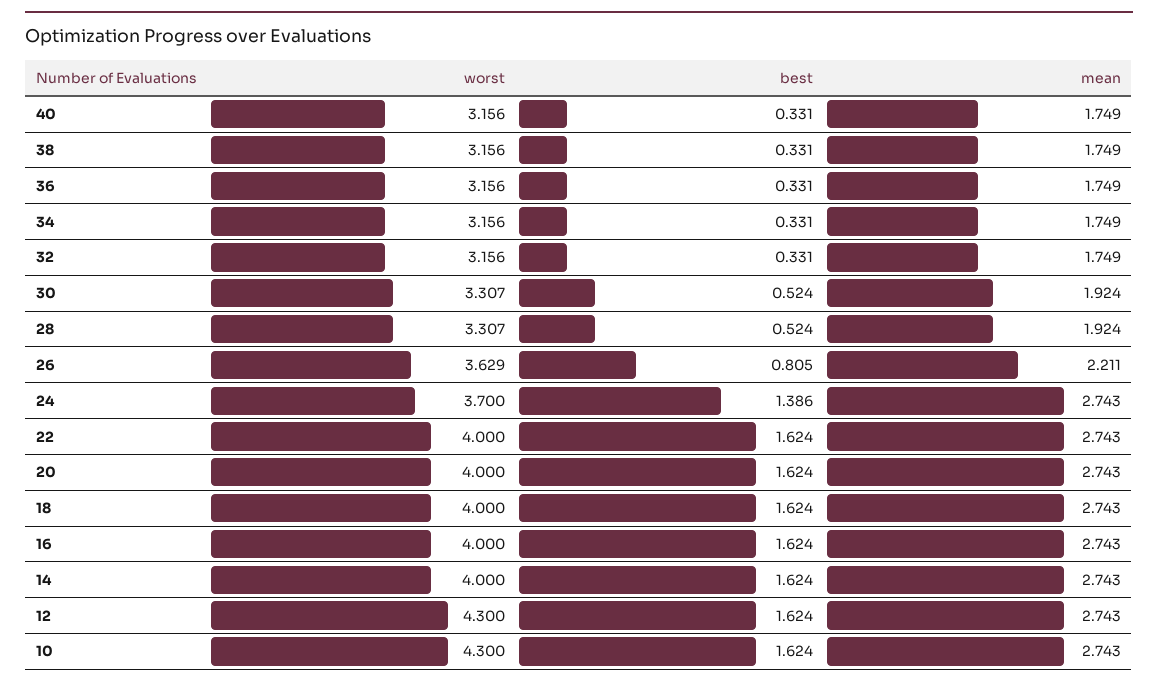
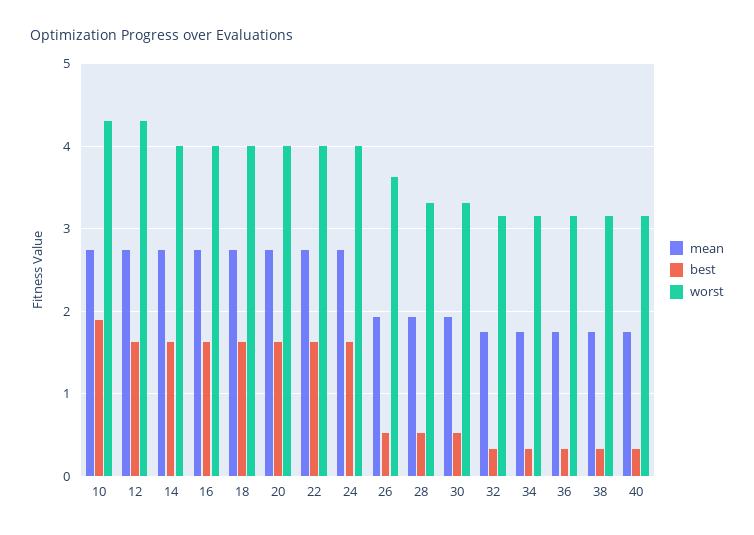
best, 26: 0.805 -> 0.5
mean, 26: 2.211 -> 1.9
worst, 24: 3.7 -> 4
best, 24: 1.386 -> 1.6
best, 10: 1.624 -> 1.9

